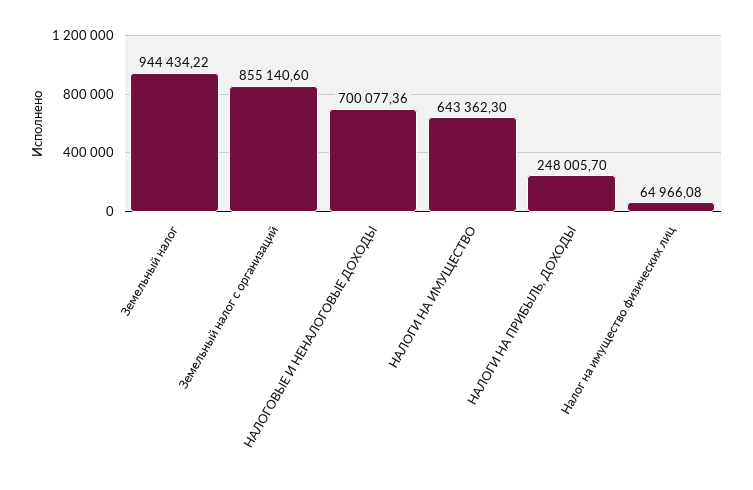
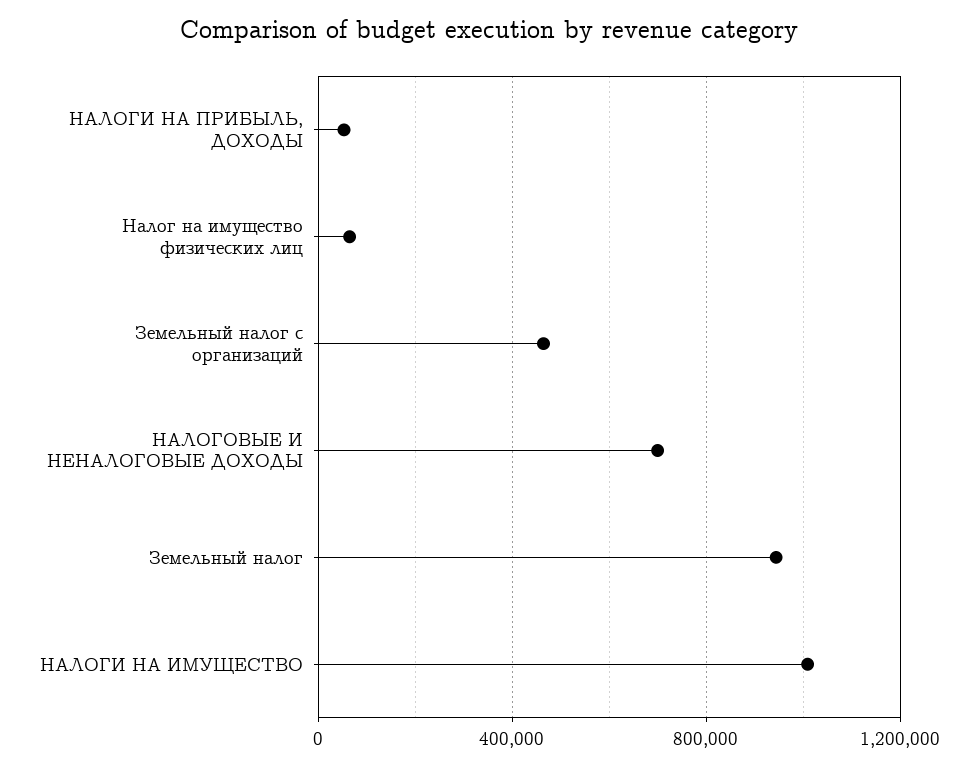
Земельный налог с организаций: 855140.6 -> 450000
НАЛОГИ НА ИМУЩЕСТВО: 643362.3 -> 1000000
НАЛОГИ НА ПРИБЫЛЬ, ДОХОДЫ: 248005.7 -> 50000

